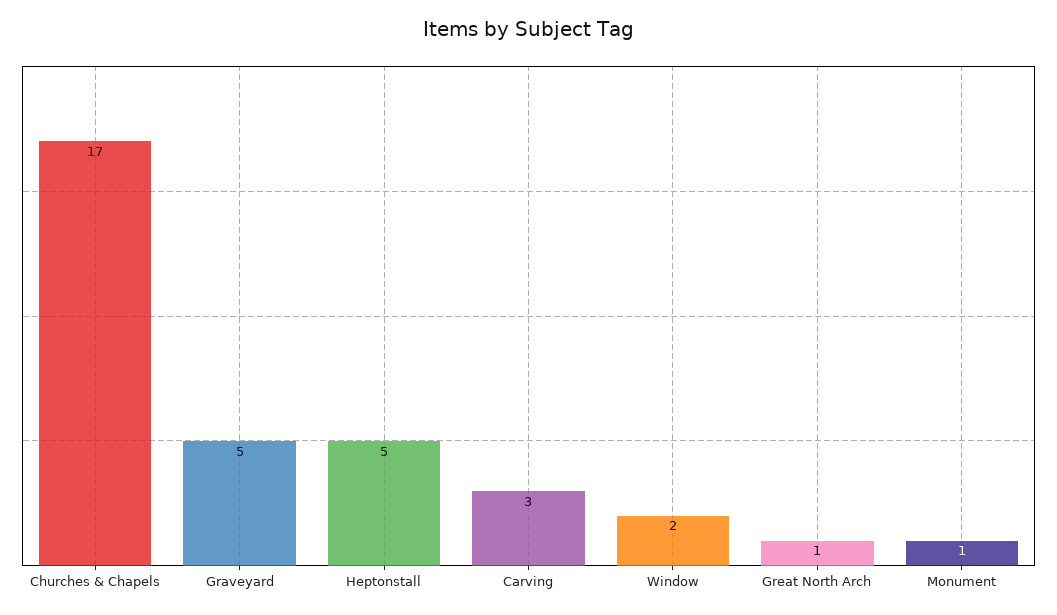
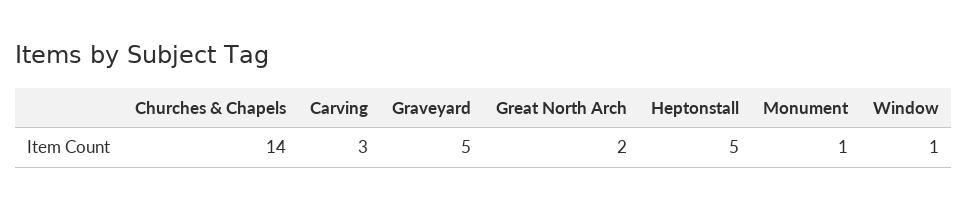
Churches & Chapels: 17 -> 14
Window: 2 -> 1
Great North Arch: 1 -> 2

